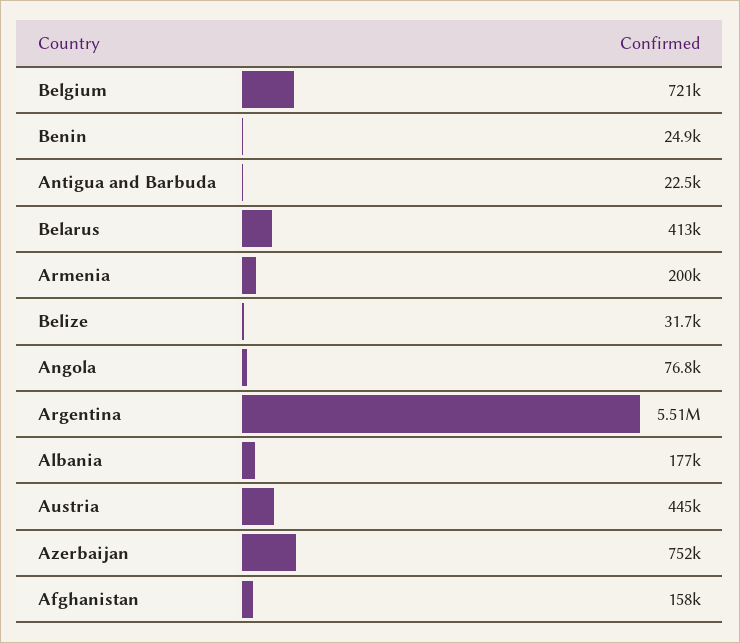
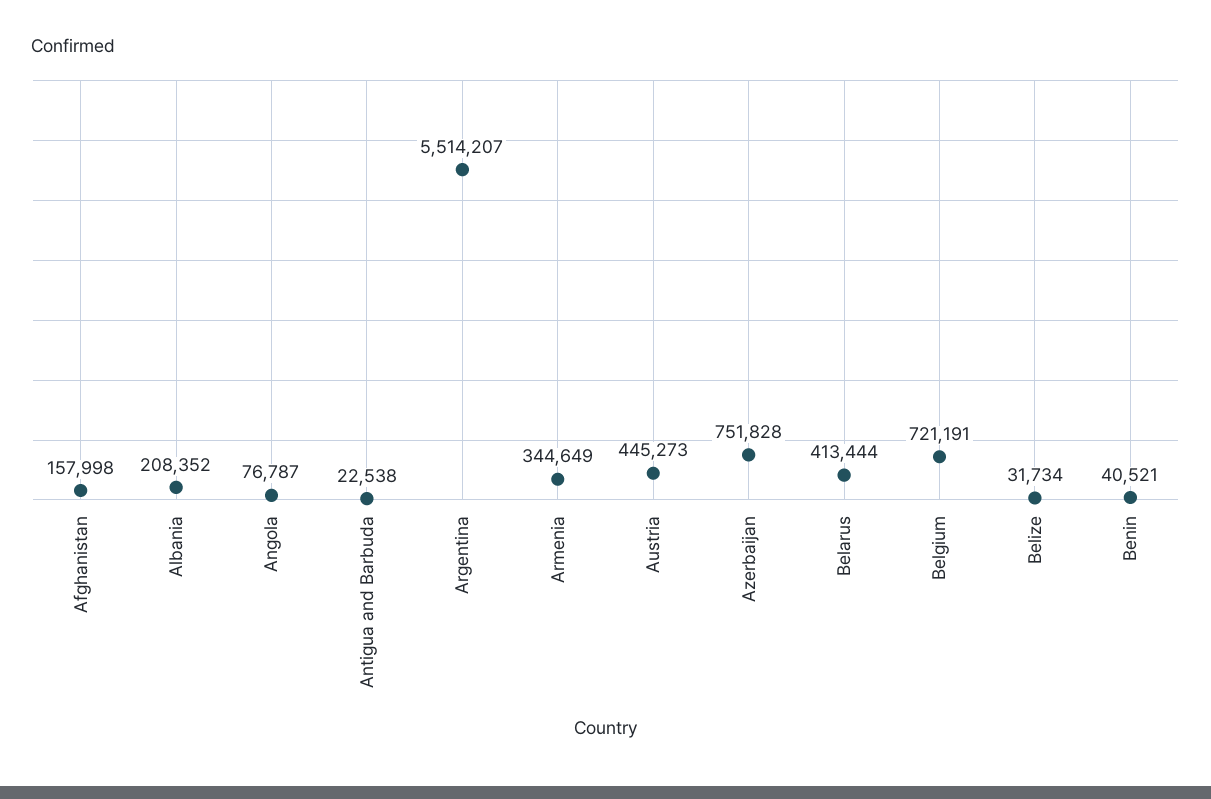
Benin: 24900 -> 40521
Armenia: 200000 -> 344649
Albania: 177000 -> 208352

